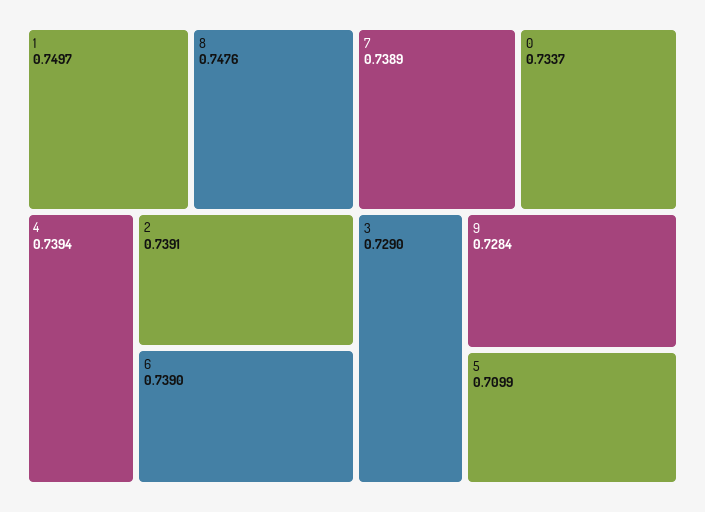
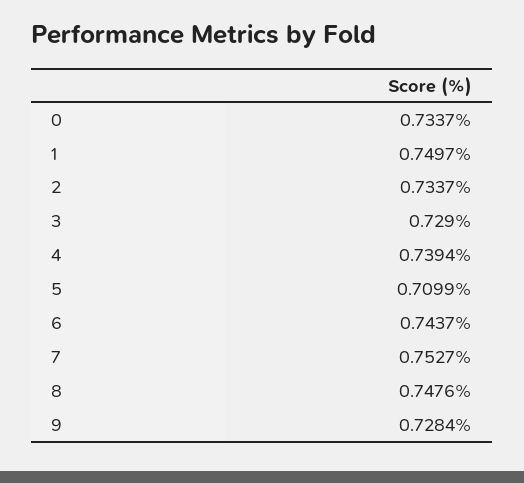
2: 0.7391 -> 0.7337
6: 0.739 -> 0.7437
7: 0.7389 -> 0.7527

